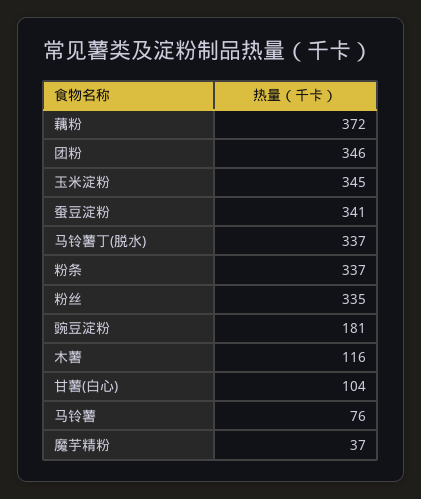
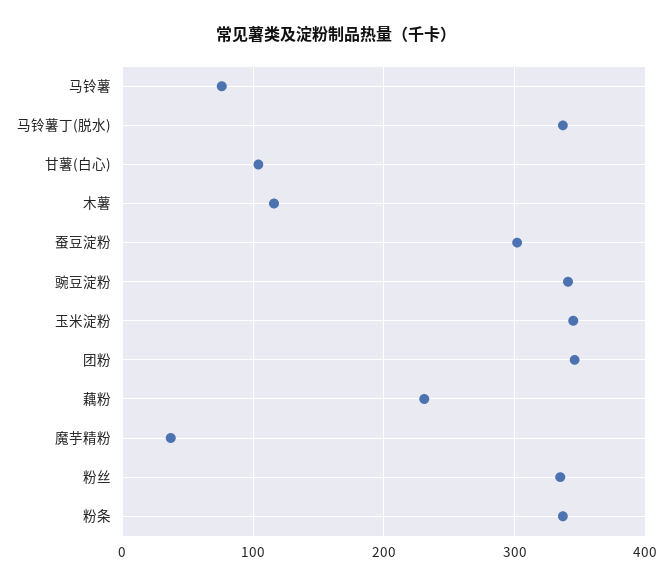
藕粉: 372 -> 230
蚕豆淀粉: 341 -> 300
豌豆淀粉: 181 -> 340

